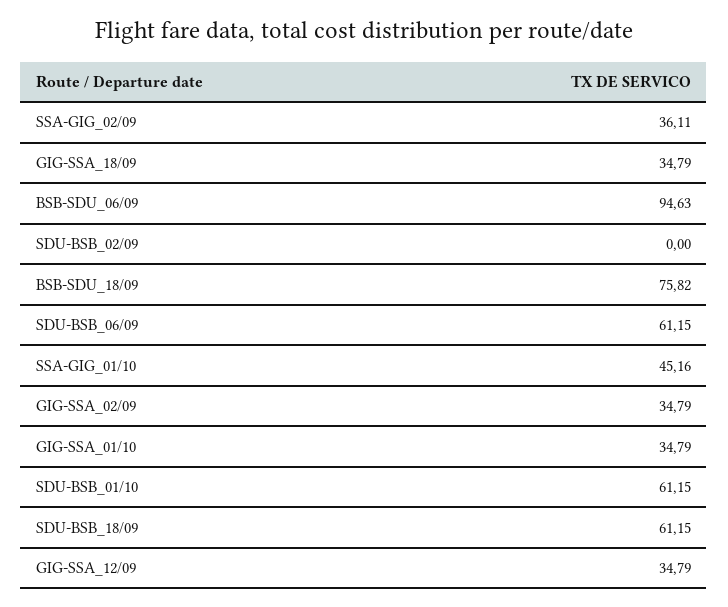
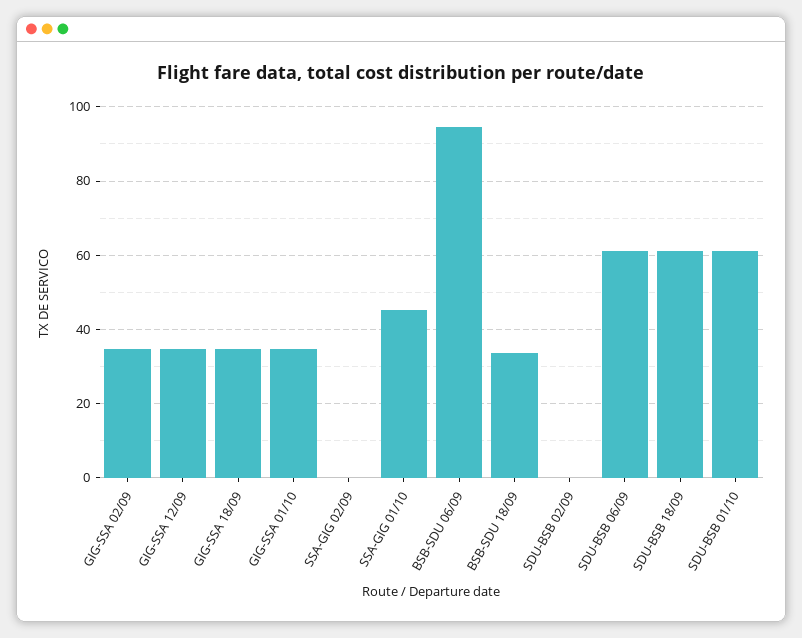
SSA-GIG_02/09: 36.11 -> 0
BSB-SDU_18/09: 75.82 -> 34

